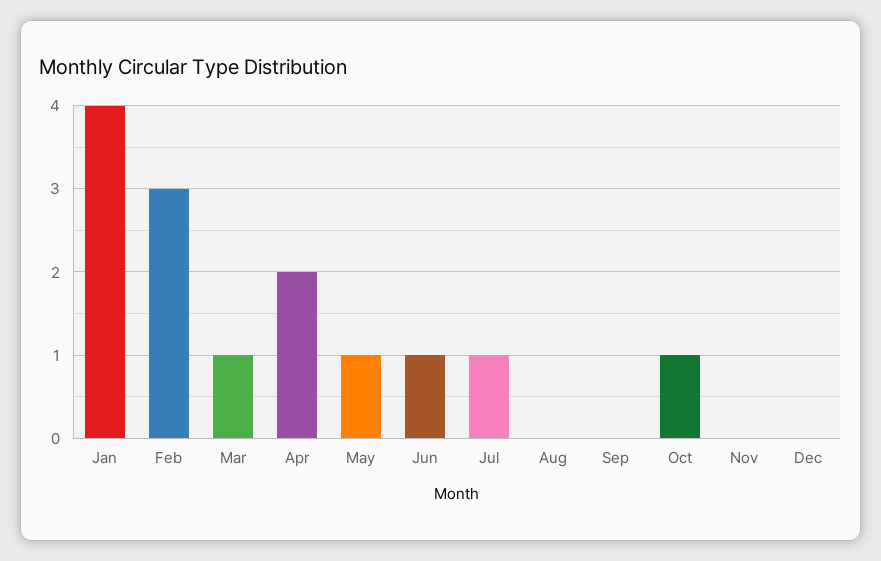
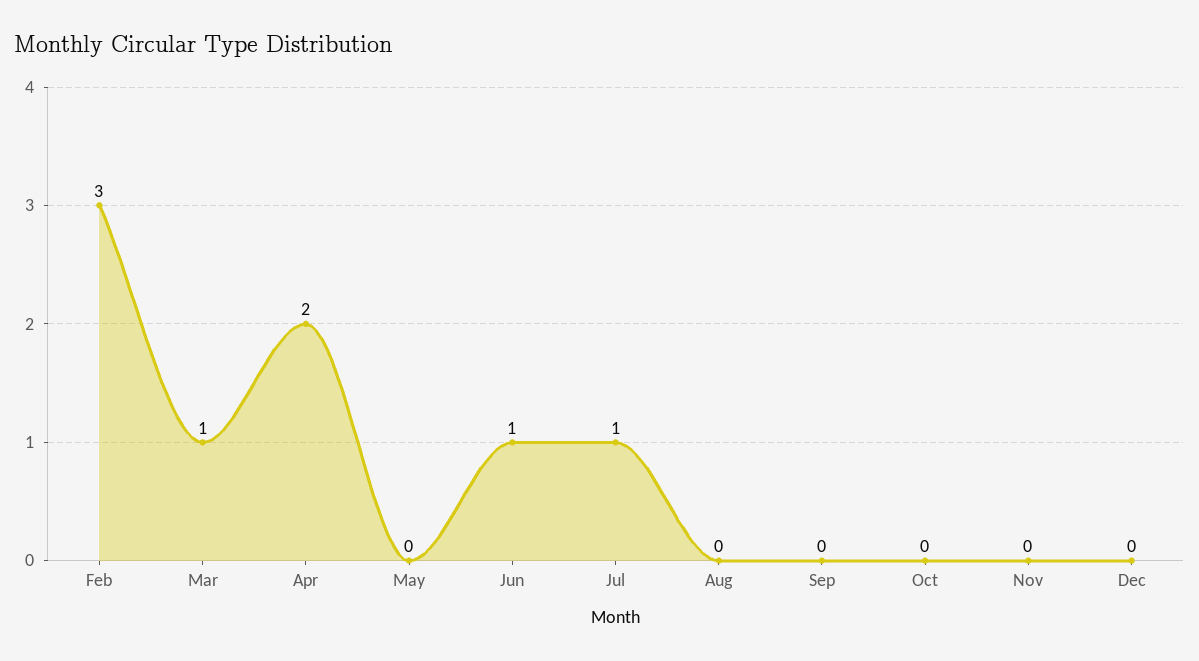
Jan: 4 -> none
May: 1 -> 0
Oct: 1 -> 0

